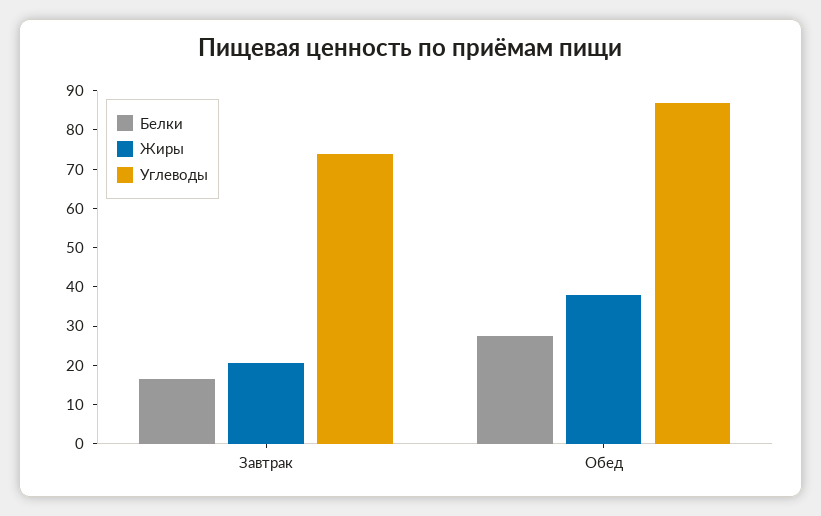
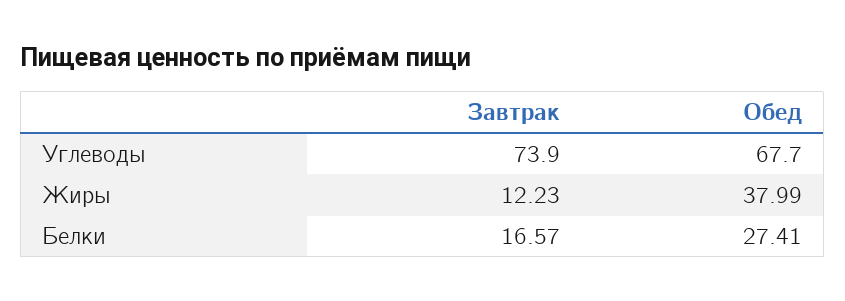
Жиры, Завтрак: 20 -> 12.23
Углеводы, Обед: 87.5 -> 67.7

